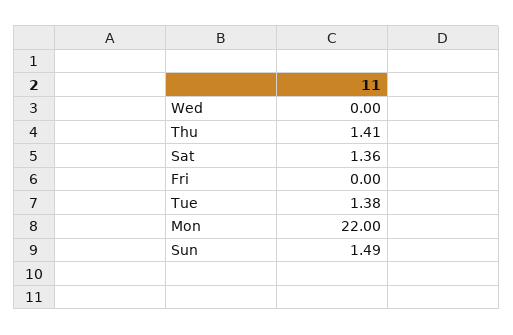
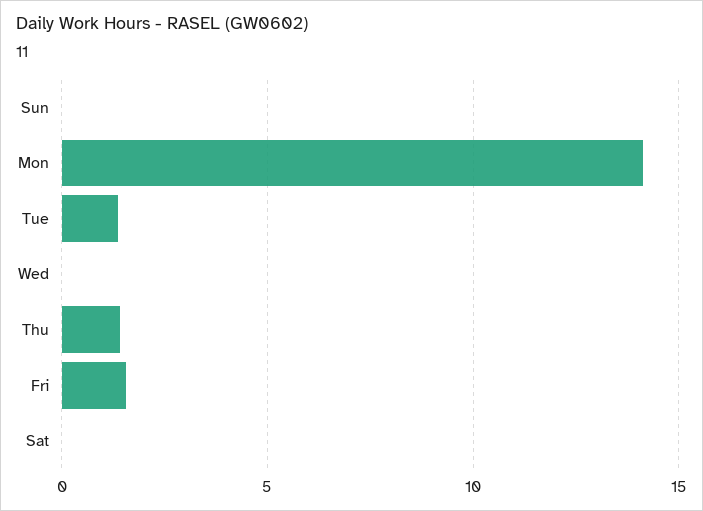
Sat: 1.36 -> 0
Fri: 0 -> 1.5
Mon: 22 -> 14
Sun: 1.49 -> 0

